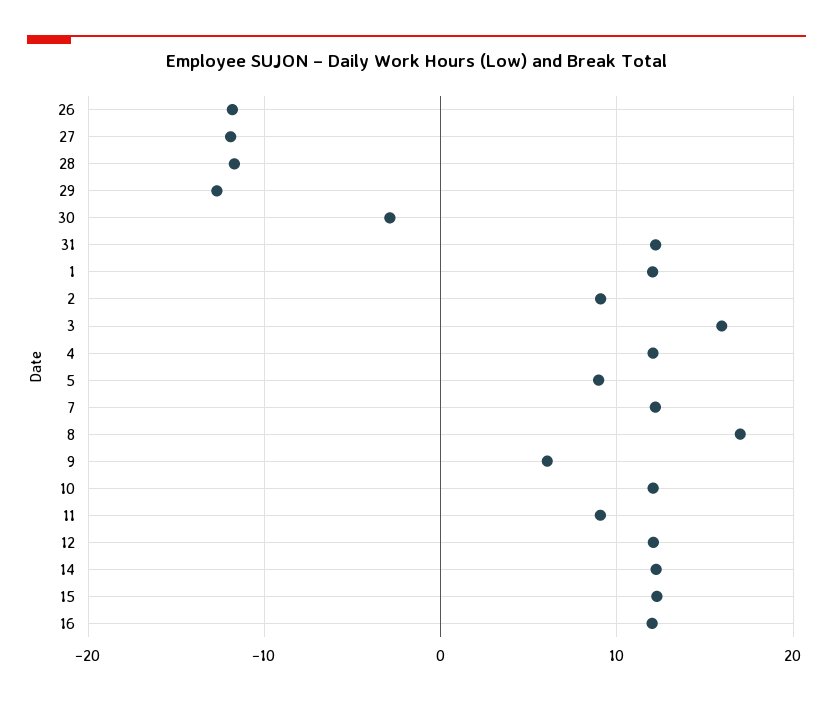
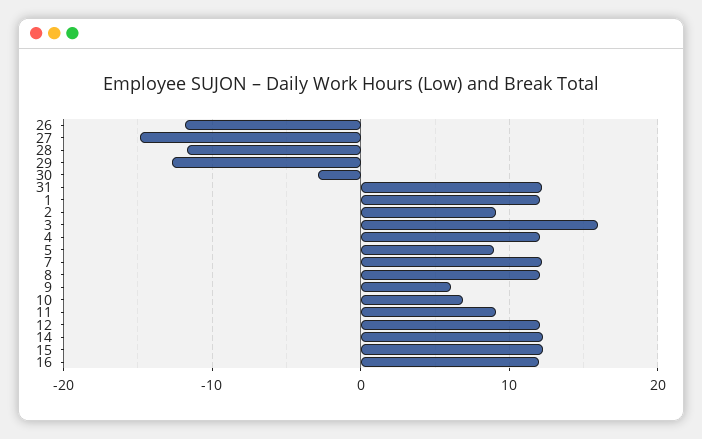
27: -12 -> -15
8: 17 -> 12
10: 12 -> 7

